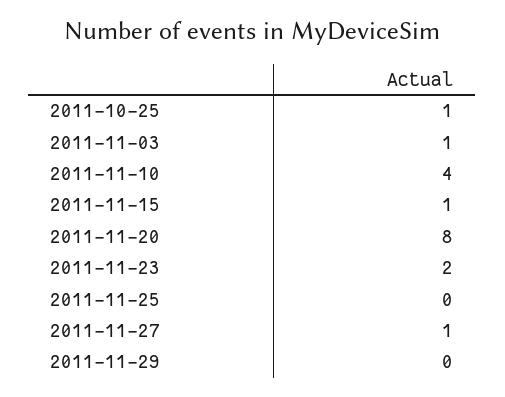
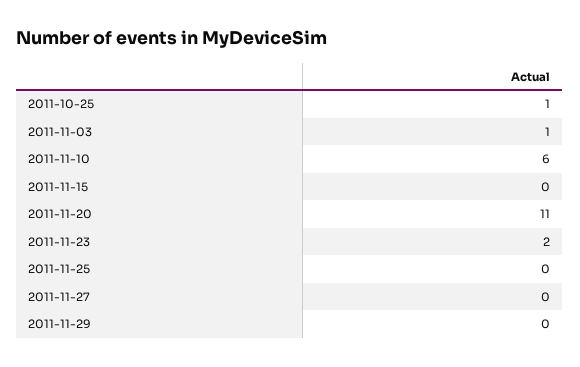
2011-11-10: 4 -> 6
2011-11-15: 1 -> 0
2011-11-20: 8 -> 11
2011-11-27: 1 -> 0

